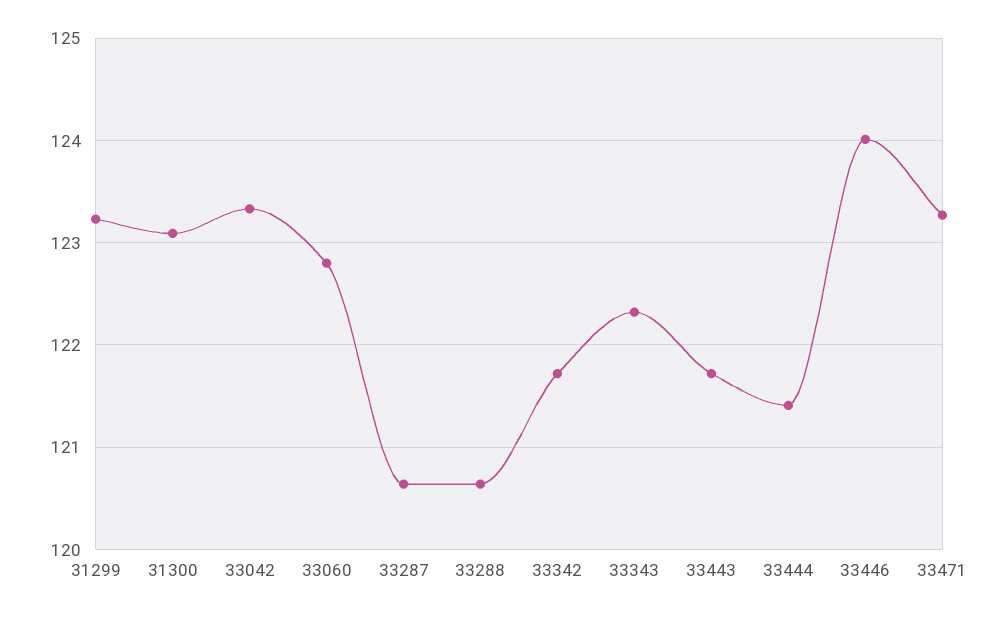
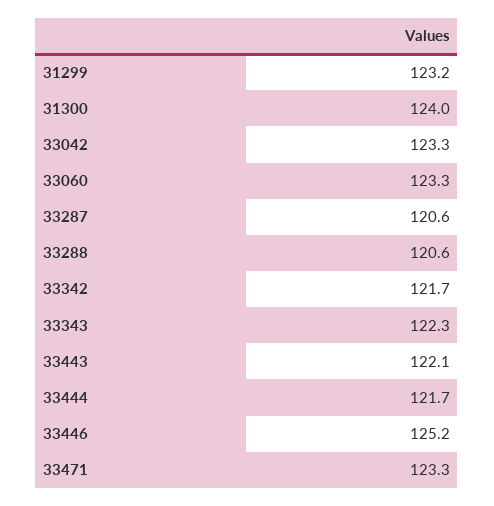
31300: 123.1 -> 124
33060: 122.8 -> 123.3
33443: 121.7 -> 122.1
33444: 121.4 -> 121.7
33446: 124 -> 125.2

